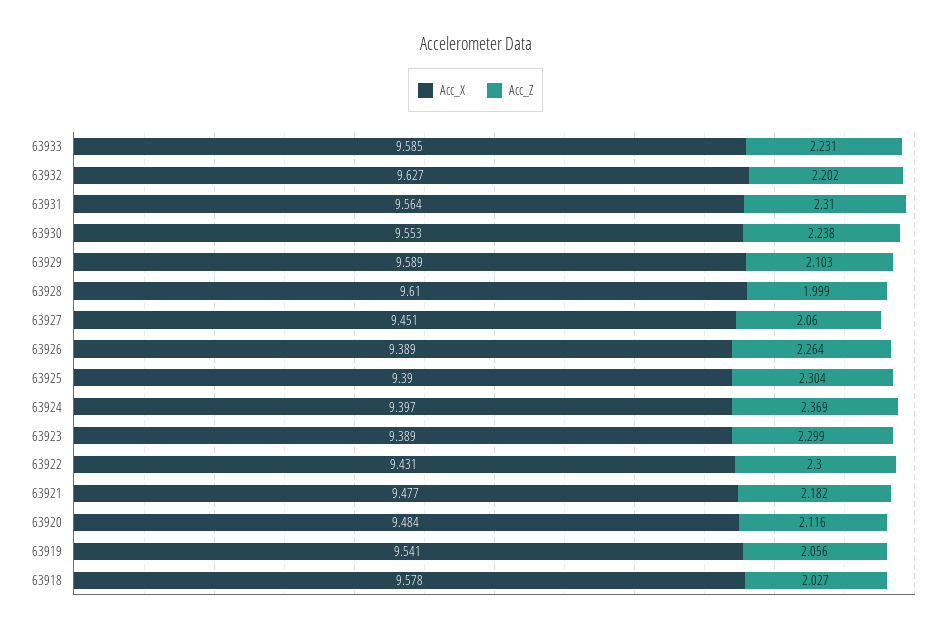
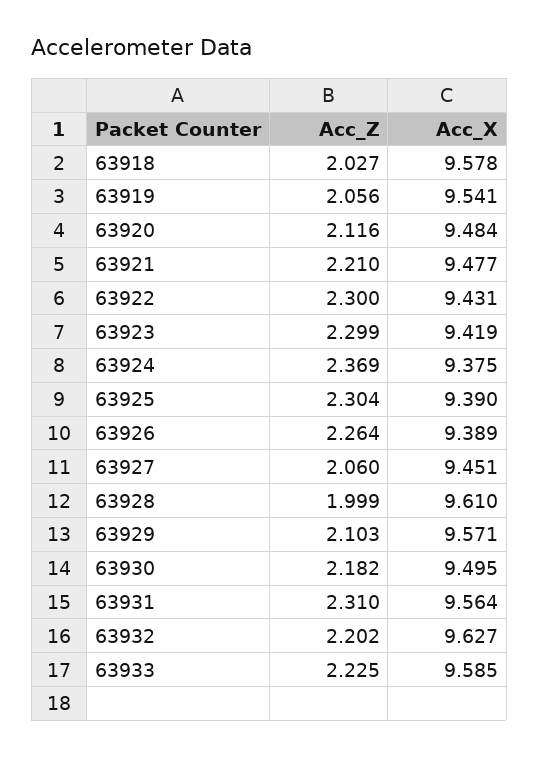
Acc_Z, 63933: 2.231 -> 2.225
Acc_X, 63930: 9.553 -> 9.495
Acc_Z, 63930: 2.238 -> 2.182
Acc_X, 63929: 9.589 -> 9.571
Acc_X, 63924: 9.397 -> 9.375
Acc_X, 63923: 9.389 -> 9.419
Acc_Z, 63921: 2.182 -> 2.21

